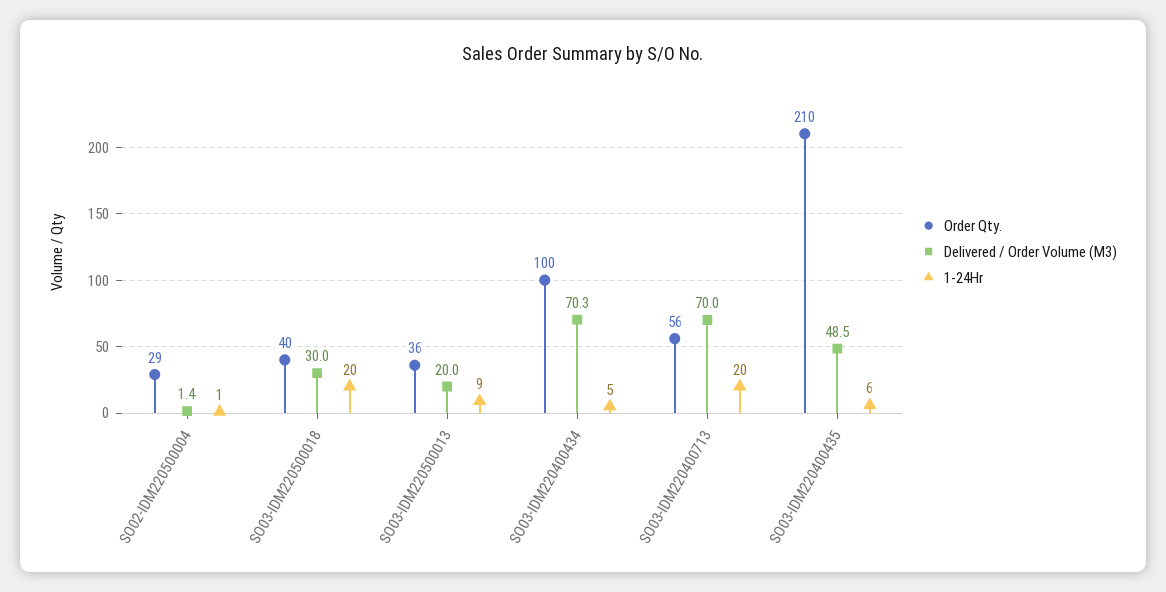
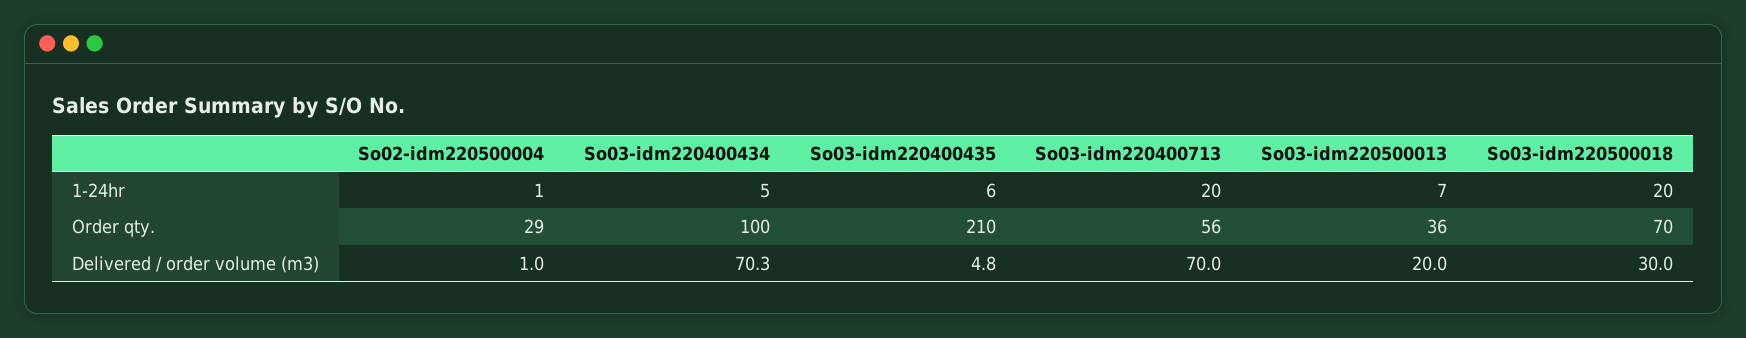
Delivered / Order Volume (M3), SO02-IDM220500004: 1.4 -> 1
Order Qty., SO03-IDM220500018: 40 -> 70
1-24Hr, SO03-IDM220500013: 9 -> 7
Delivered / Order Volume (M3), SO03-IDM220400435: 48.5 -> 4.8

